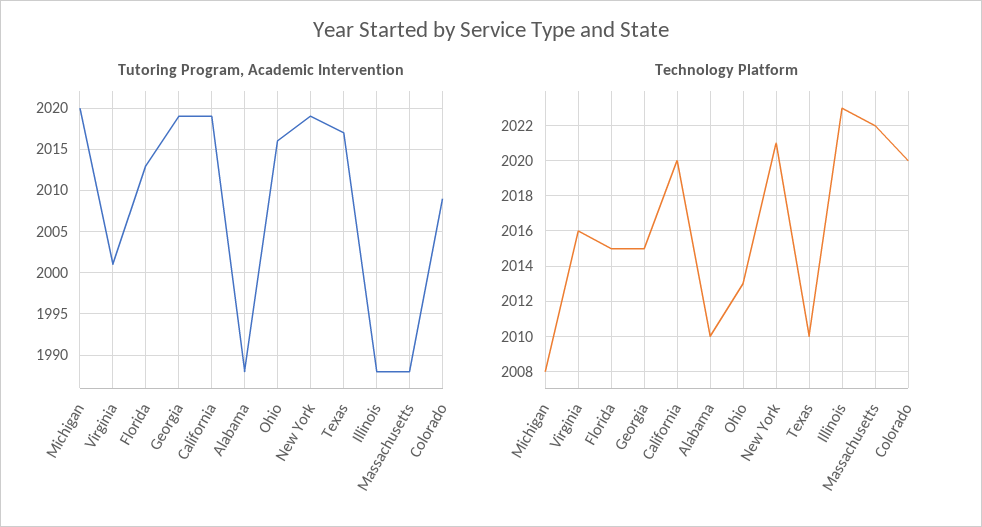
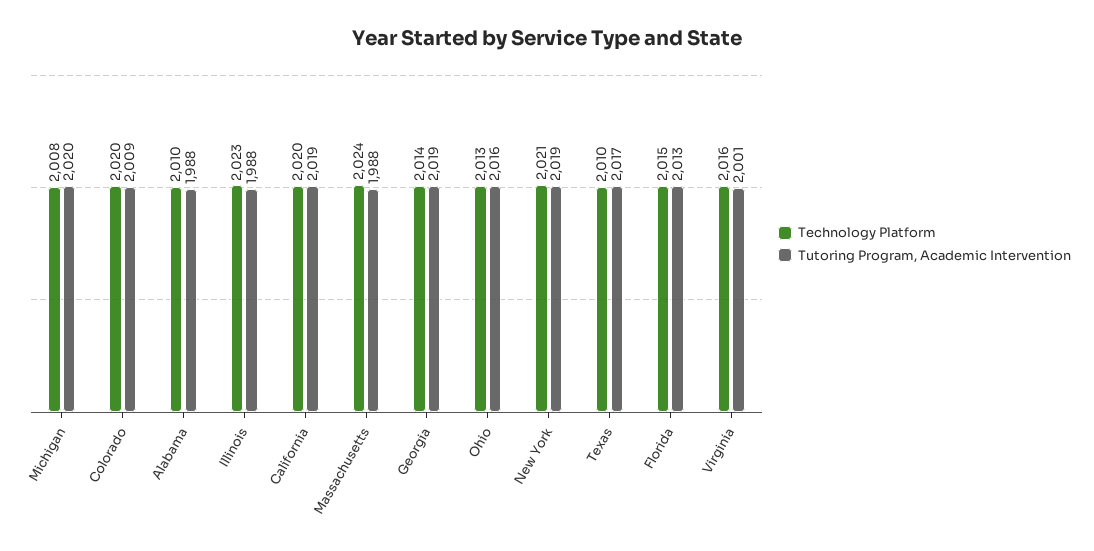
Technology Platform, Georgia: 2015 -> 2014
Technology Platform, Massachusetts: 2022 -> 2024

